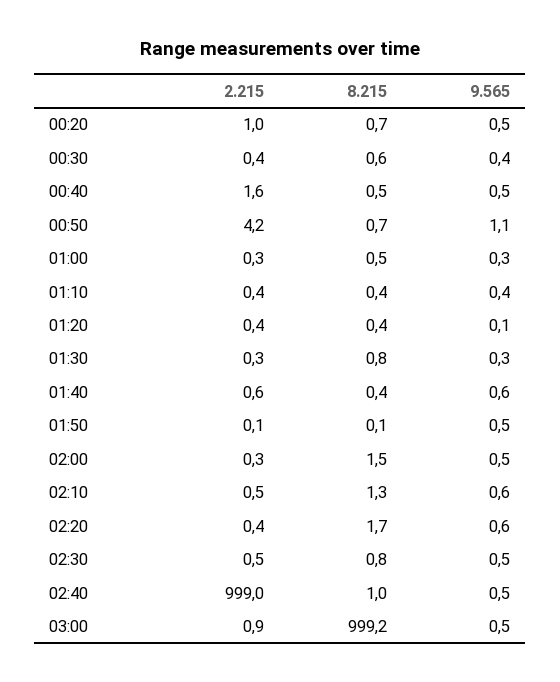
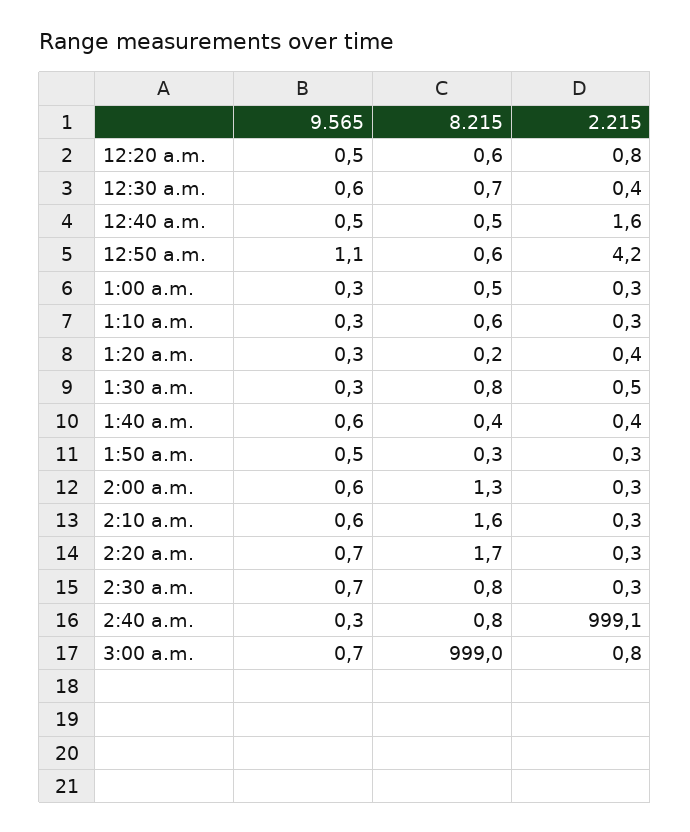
2.215, 00:20: 1 -> 0.8
8.215, 00:20: 0.7 -> 0.6
8.215, 00:30: 0.6 -> 0.7
9.565, 00:30: 0.4 -> 0.6
8.215, 00:50: 0.7 -> 0.6
2.215, 01:10: 0.4 -> 0.3
8.215, 01:10: 0.4 -> 0.6
9.565, 01:10: 0.4 -> 0.3
8.215, 01:20: 0.4 -> 0.2
9.565, 01:20: 0.1 -> 0.3
2.215, 01:30: 0.3 -> 0.5
2.215, 01:40: 0.6 -> 0.4
2.215, 01:50: 0.1 -> 0.3
8.215, 01:50: 0.1 -> 0.3
8.215, 02:00: 1.5 -> 1.3
9.565, 02:00: 0.5 -> 0.6
2.215, 02:10: 0.5 -> 0.3
8.215, 02:10: 1.3 -> 1.6
2.215, 02:20: 0.4 -> 0.3
9.565, 02:20: 0.6 -> 0.7
2.215, 02:30: 0.5 -> 0.3
9.565, 02:30: 0.5 -> 0.7
2.215, 02:40: 999 -> 999.1
8.215, 02:40: 1 -> 0.8
9.565, 02:40: 0.5 -> 0.3
2.215, 03:00: 0.9 -> 0.8
8.215, 03:00: 999.2 -> 999
9.565, 03:00: 0.5 -> 0.7

